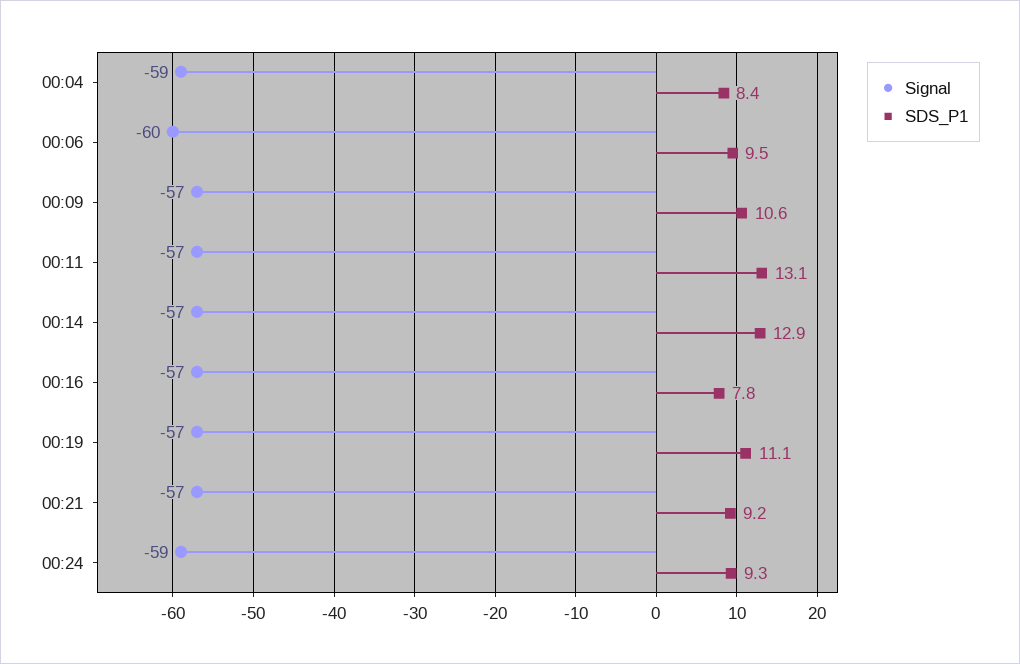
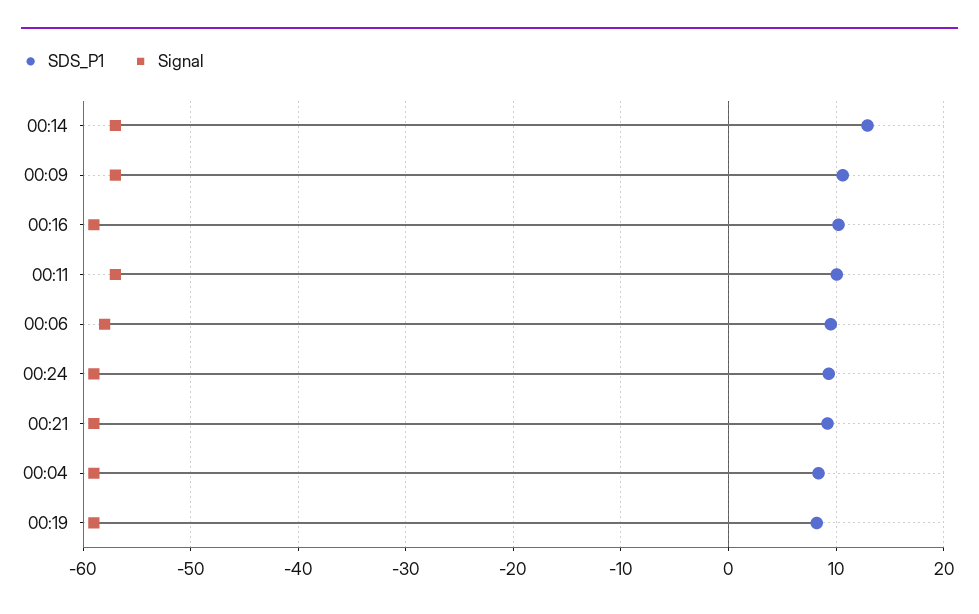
Signal, 00:06: -60 -> -58
SDS_P1, 00:11: 13.1 -> 10
Signal, 00:16: -57 -> -59
SDS_P1, 00:16: 7.8 -> 10
Signal, 00:19: -57 -> -59
SDS_P1, 00:19: 11.1 -> 8
Signal, 00:21: -57 -> -59

